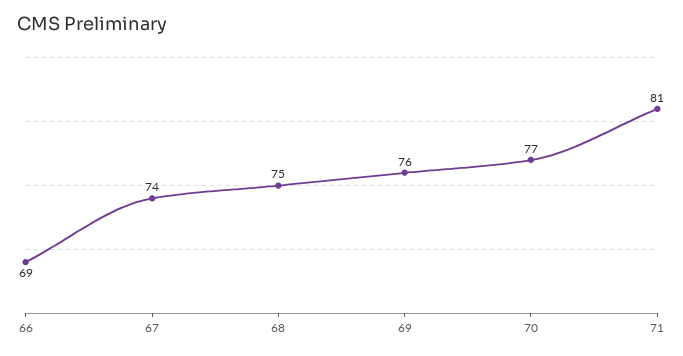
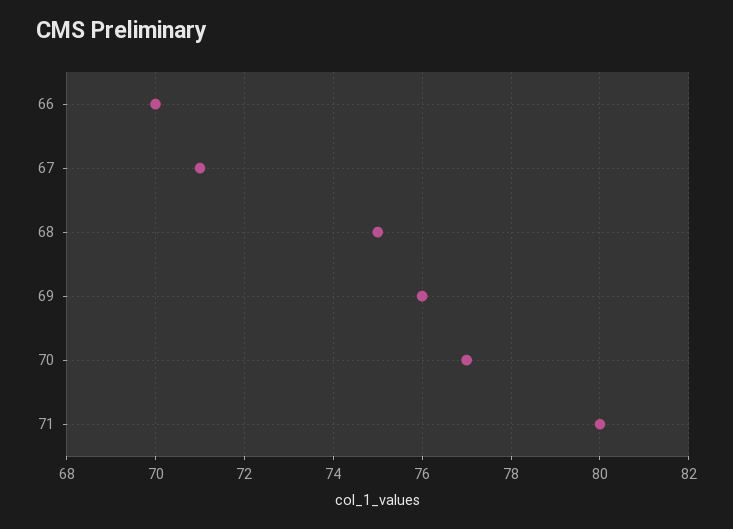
66: 69 -> 70
67: 74 -> 71
71: 81 -> 80

